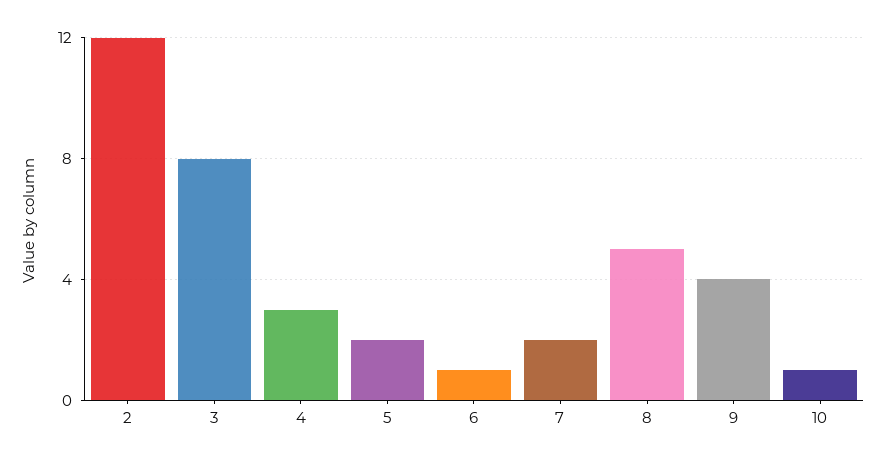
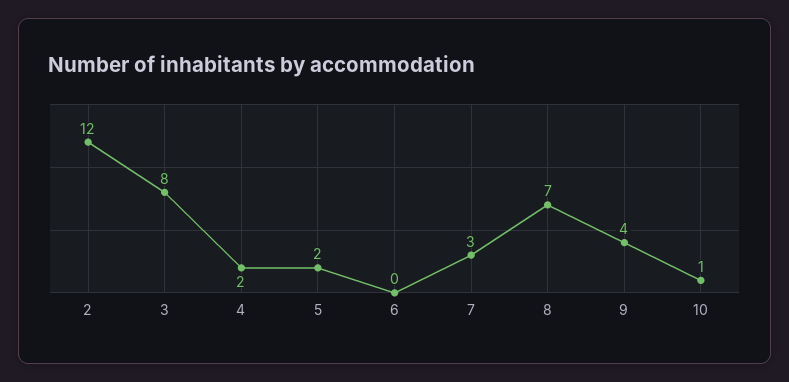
4: 3 -> 2
6: 1 -> 0
7: 2 -> 3
8: 5 -> 7

